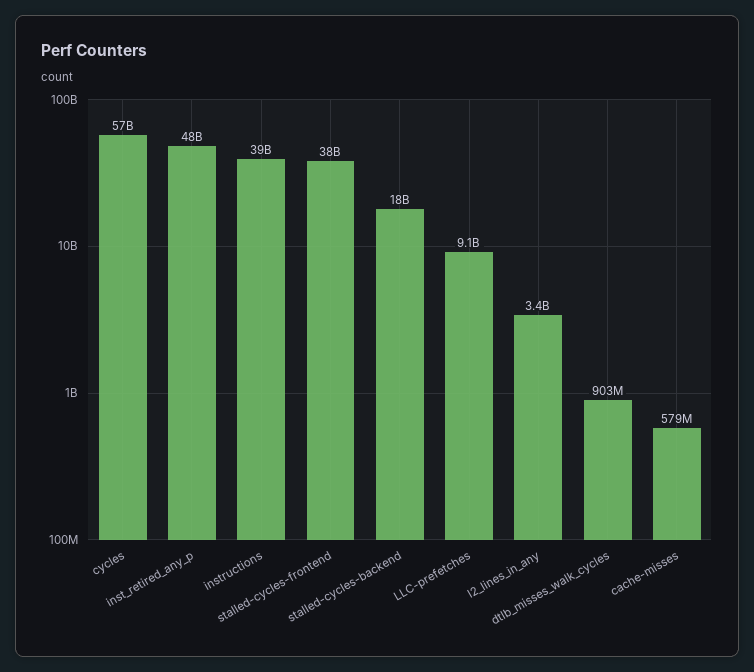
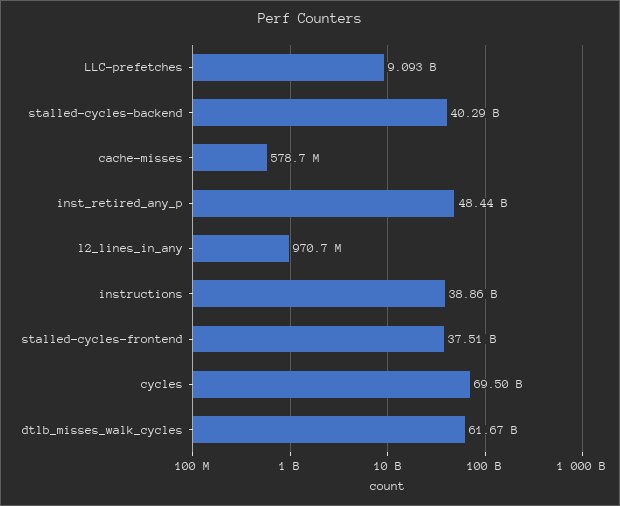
cycles: 57000000000 -> 69500000000
stalled-cycles-backend: 18000000000 -> 40290000000
l2_lines_in_any: 3400000000 -> 970700000
dtlb_misses_walk_cycles: 903000000 -> 61670000000

